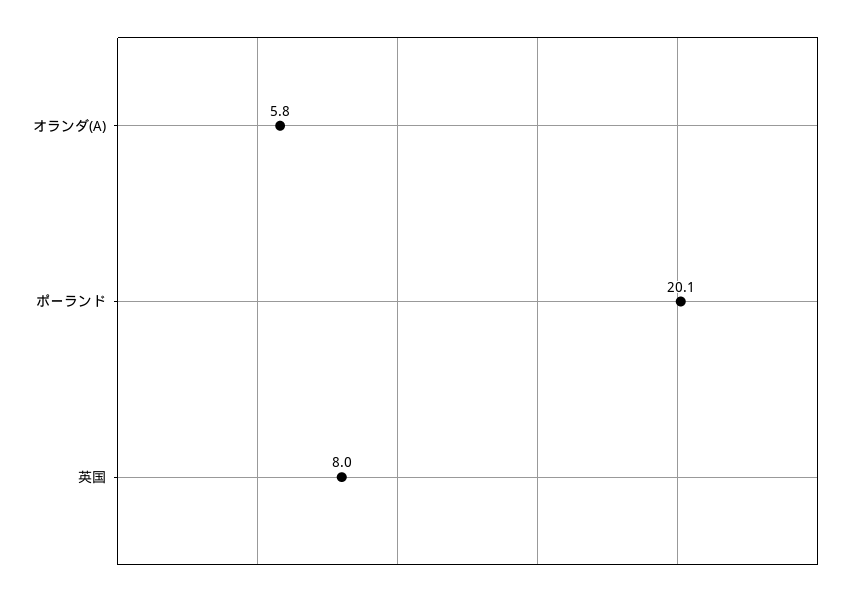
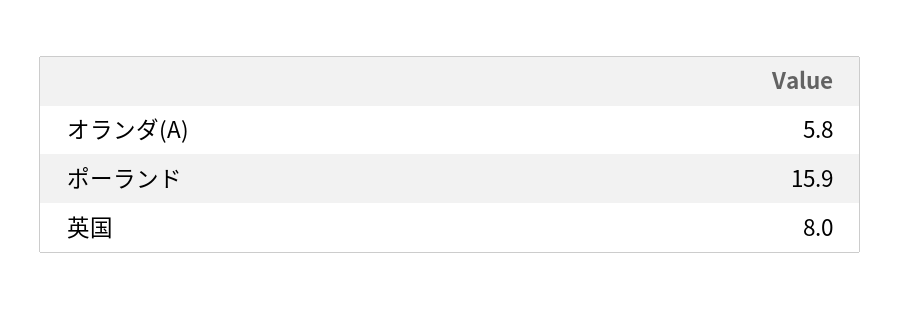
ポーランド: 20.1 -> 15.9

